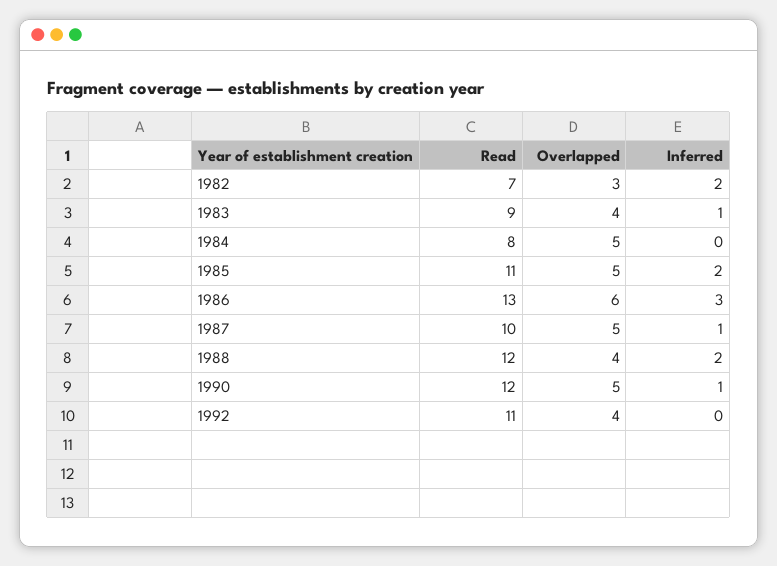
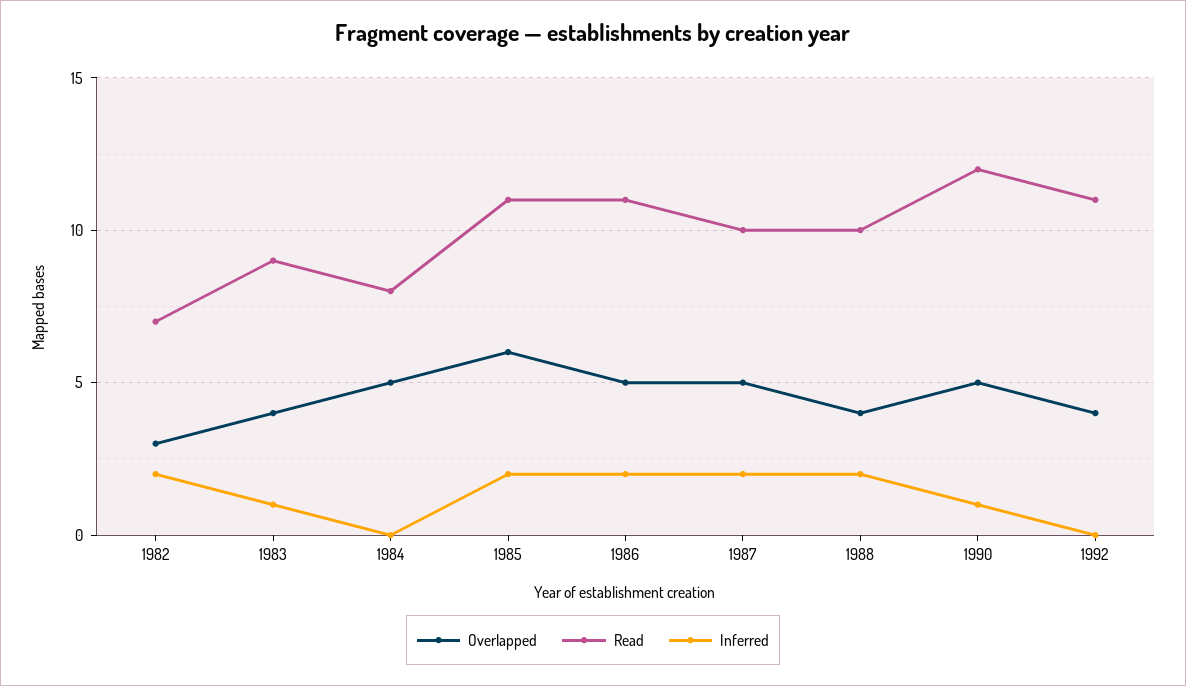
Overlapped, 1985: 5 -> 6
Read, 1986: 13 -> 11
Overlapped, 1986: 6 -> 5
Inferred, 1986: 3 -> 2
Inferred, 1987: 1 -> 2
Read, 1988: 12 -> 10

